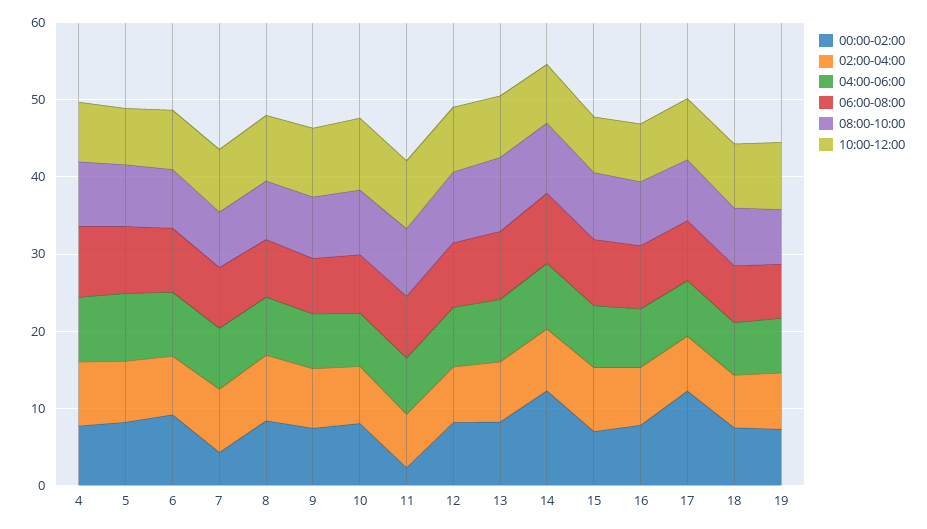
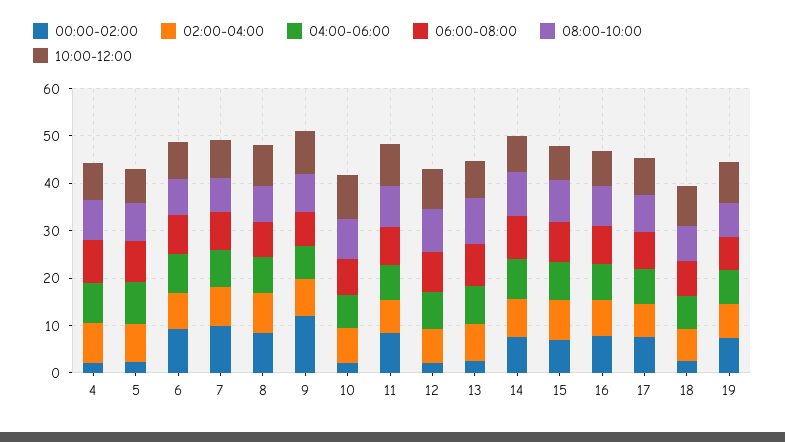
00:00-02:00, 4: 8 -> 2
00:00-02:00, 5: 8 -> 2
00:00-02:00, 7: 4 -> 10
00:00-02:00, 9: 8 -> 12
00:00-02:00, 10: 8 -> 2
00:00-02:00, 11: 2 -> 8
00:00-02:00, 12: 8 -> 2
00:00-02:00, 13: 8 -> 2
00:00-02:00, 14: 12 -> 8
00:00-02:00, 17: 12 -> 8
00:00-02:00, 18: 8 -> 2

